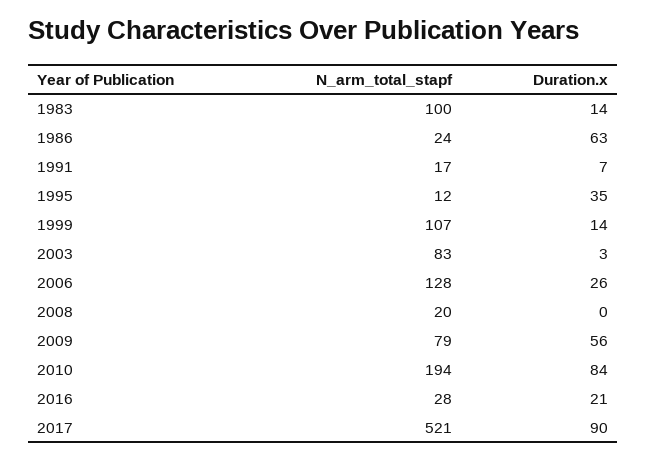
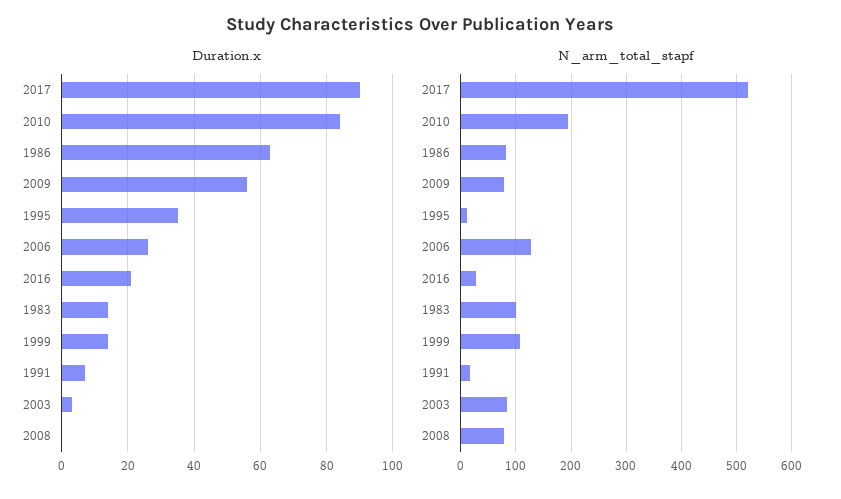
N_arm_total_stapf, 1986: 24 -> 80
N_arm_total_stapf, 2008: 20 -> 80

